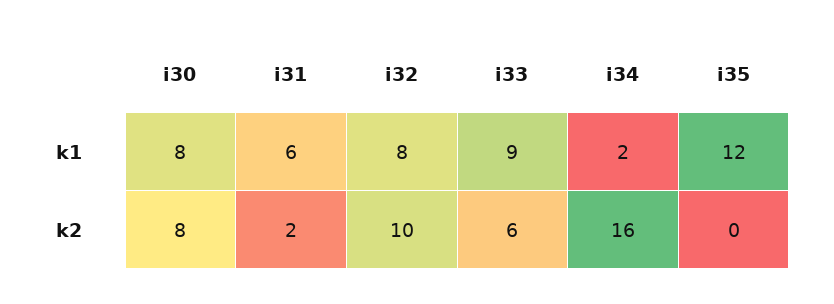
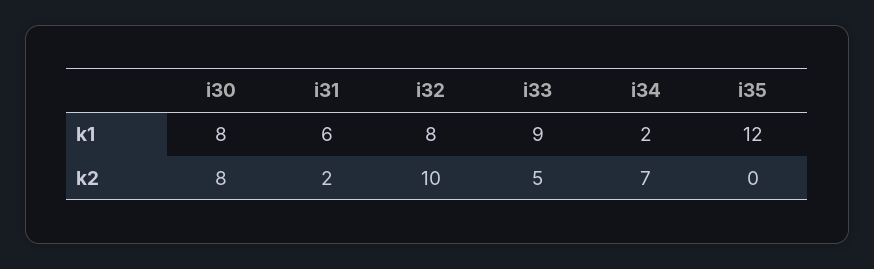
i33, k2: 6 -> 5
i34, k2: 16 -> 7

